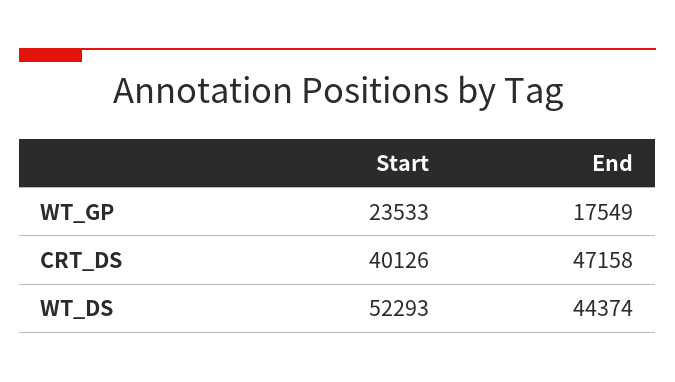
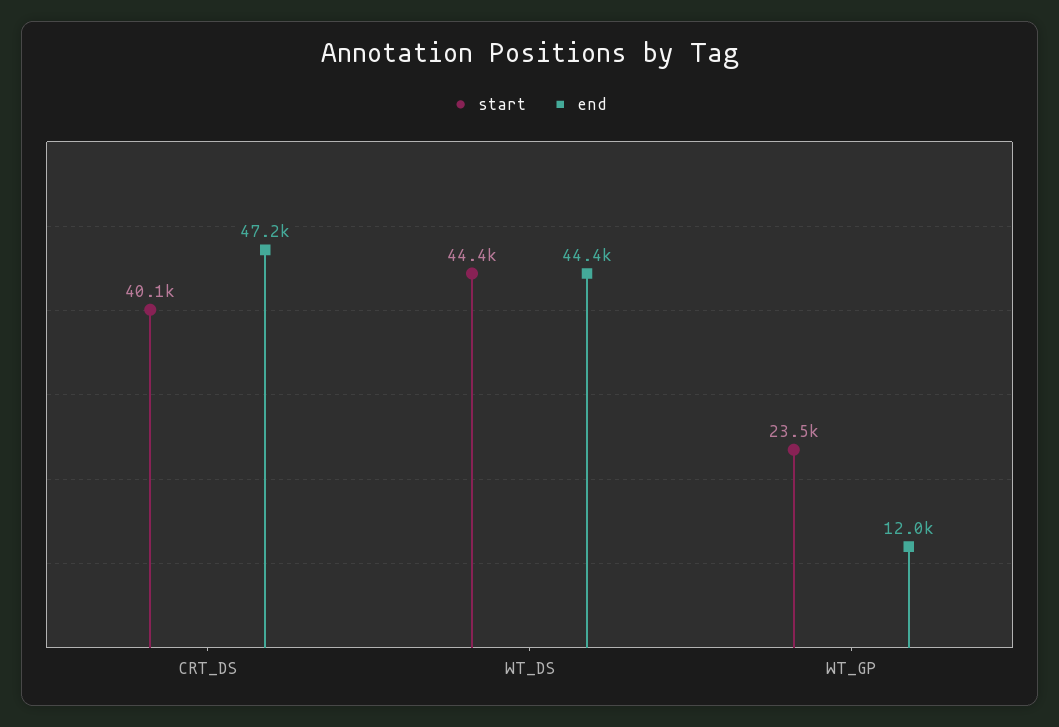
End, WT_GP: 17549 -> 12000
Start, WT_DS: 52293 -> 44400

